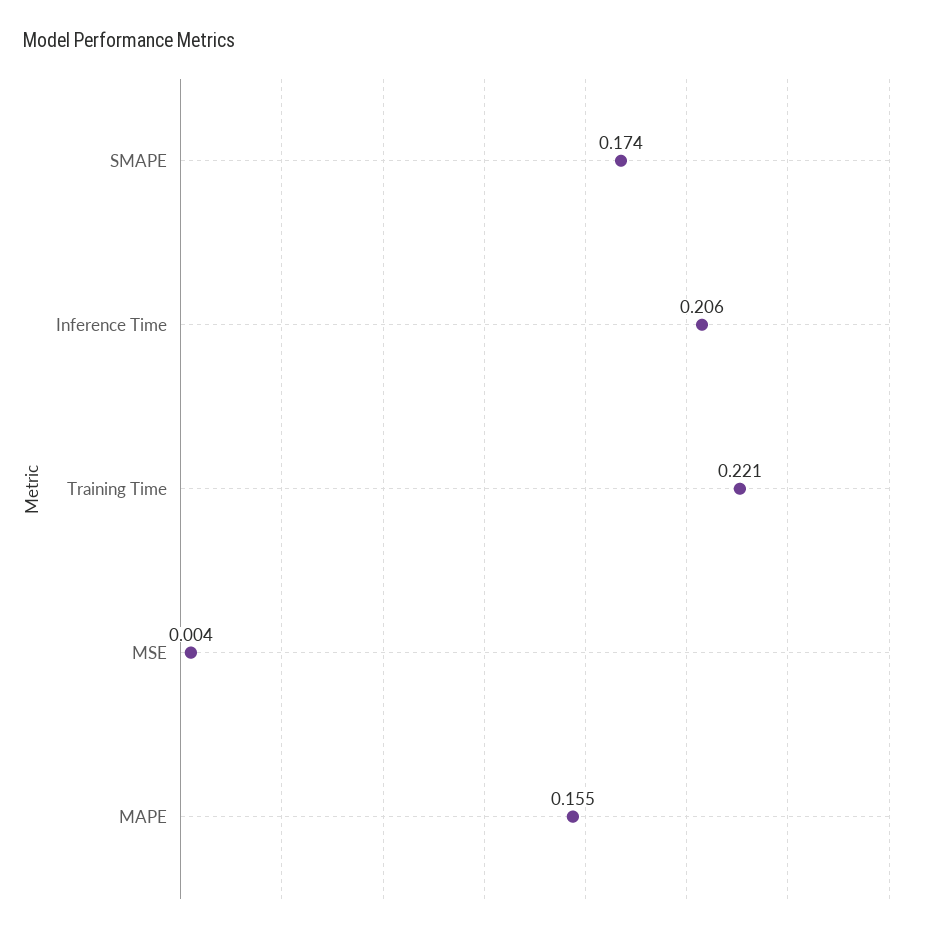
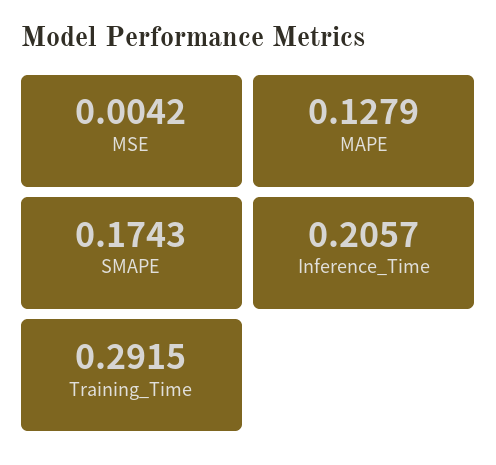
Training Time: 0.221 -> 0.2915
MAPE: 0.155 -> 0.1279

